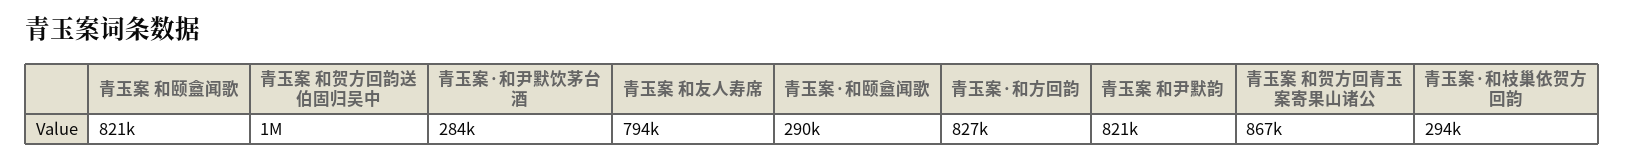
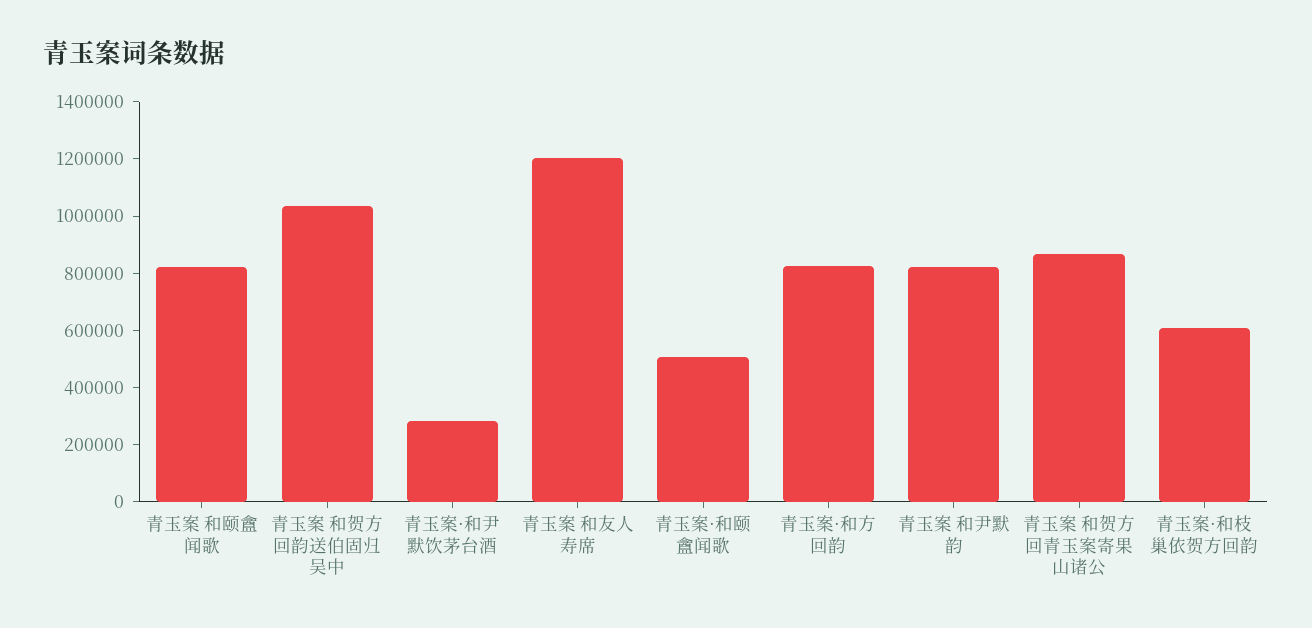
青玉案 和友人寿席: 794000 -> 1200000
青玉案·和颐盦闻歌: 290000 -> 500000
青玉案·和枝巢依贺方回韵: 294000 -> 600000

